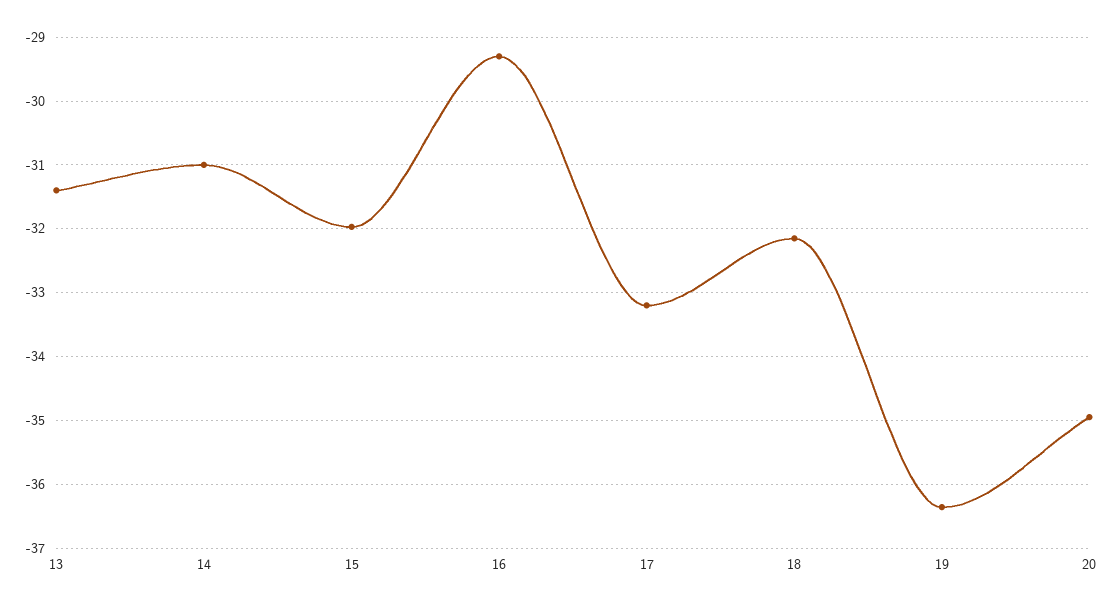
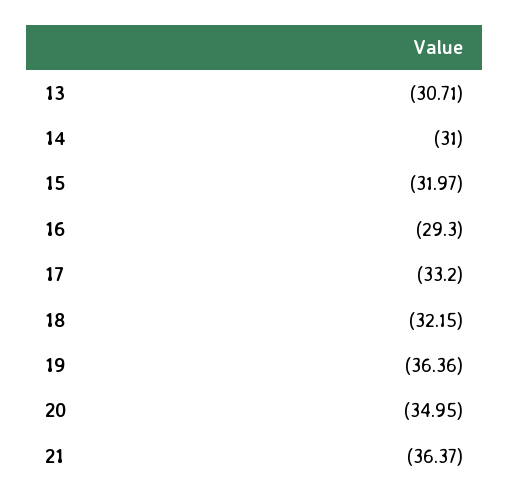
13: -31.4 -> -30.71
21: none -> -36.37

